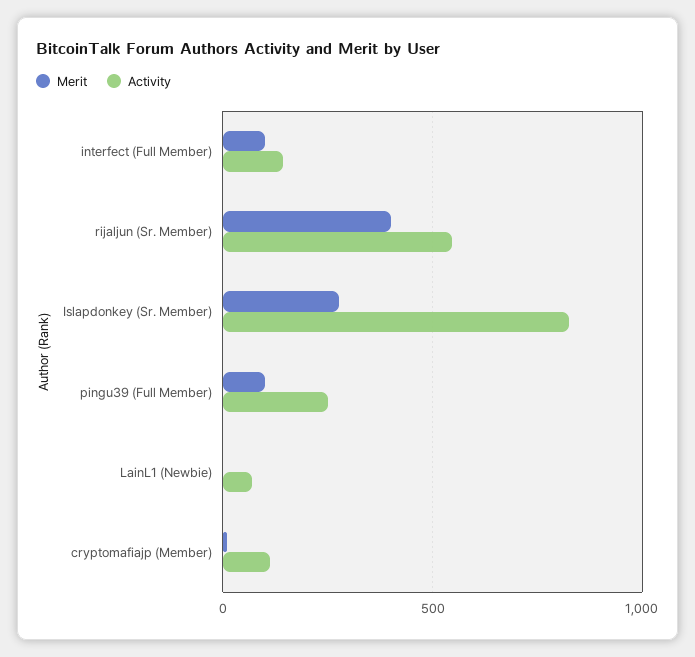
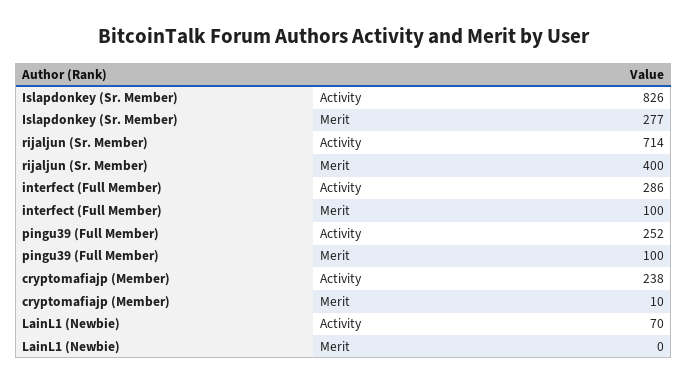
Activity, interfect (Full Member): 150 -> 286
Activity, rijaljun (Sr. Member): 550 -> 714
Activity, cryptomafiajp (Member): 100 -> 238

